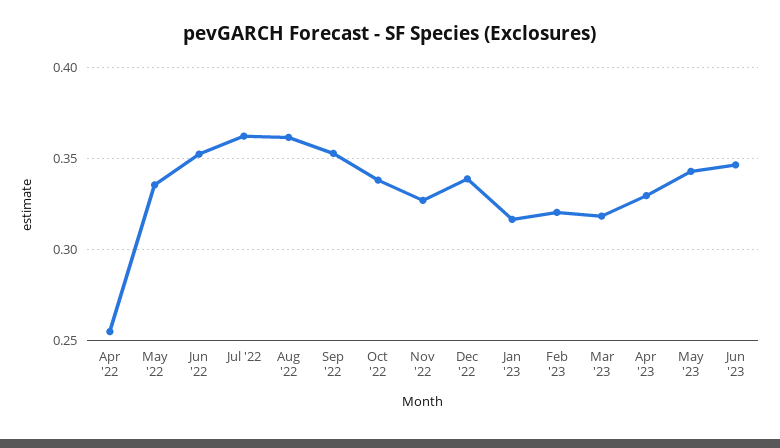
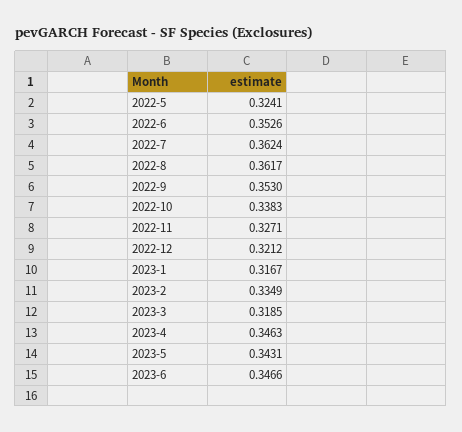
Apr '22: 0.255 -> none
May '22: 0.335 -> 0.3241
Dec '22: 0.34 -> 0.3212
Feb '23: 0.32 -> 0.3349
Apr '23: 0.33 -> 0.3463

